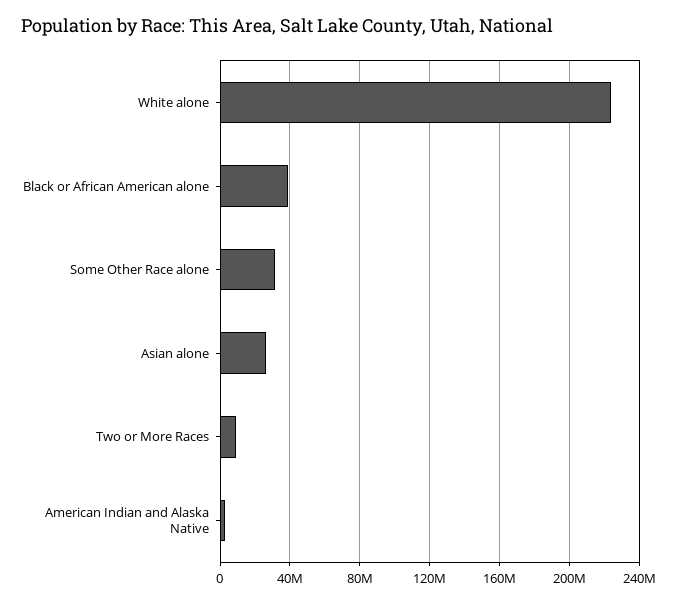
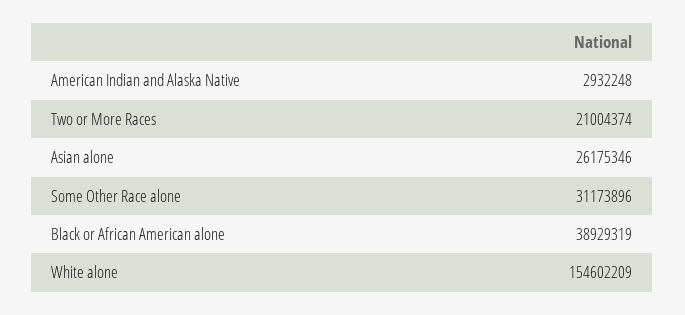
White alone: 225000000 -> 154602209
Two or More Races: 10000000 -> 21004374

